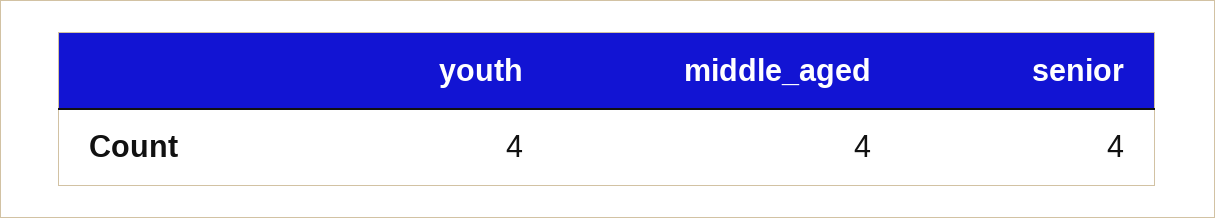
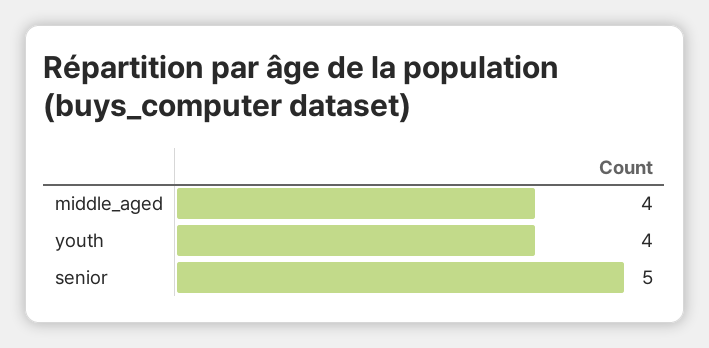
senior: 4 -> 5

